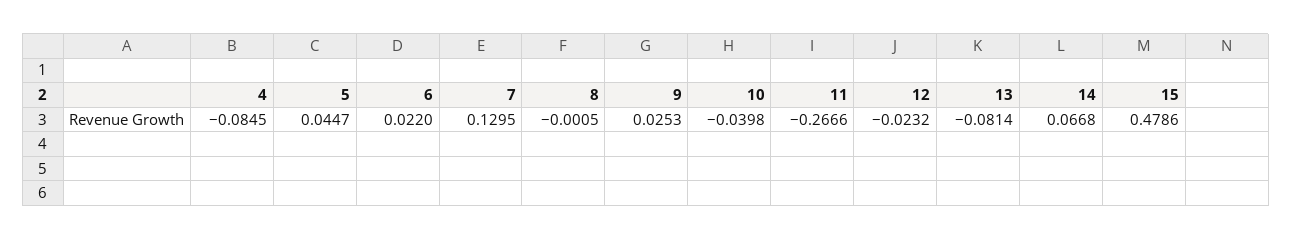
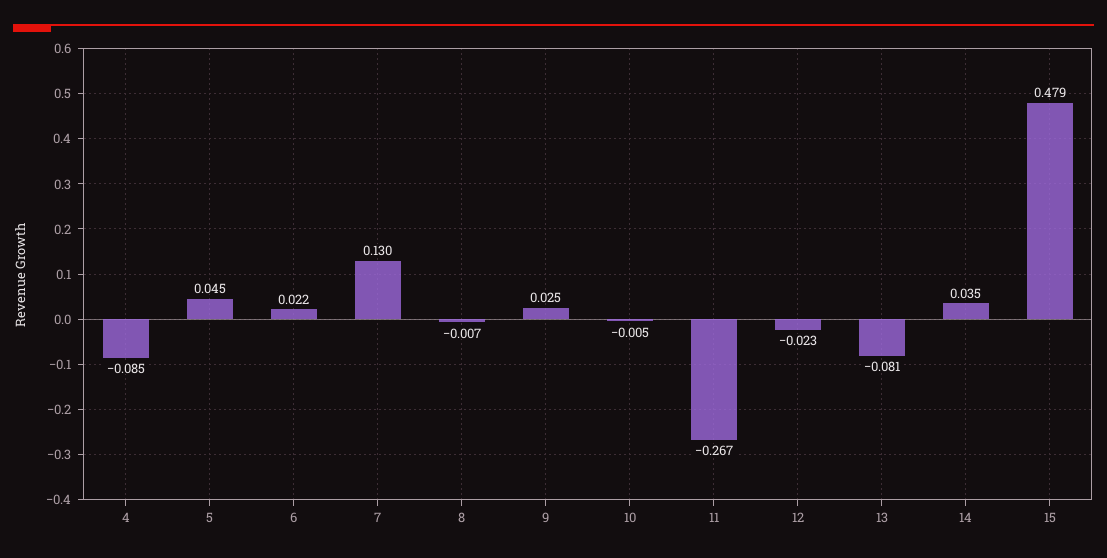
8: -0.0005 -> -0.007
10: -0.0398 -> -0.005
14: 0.0668 -> 0.035

